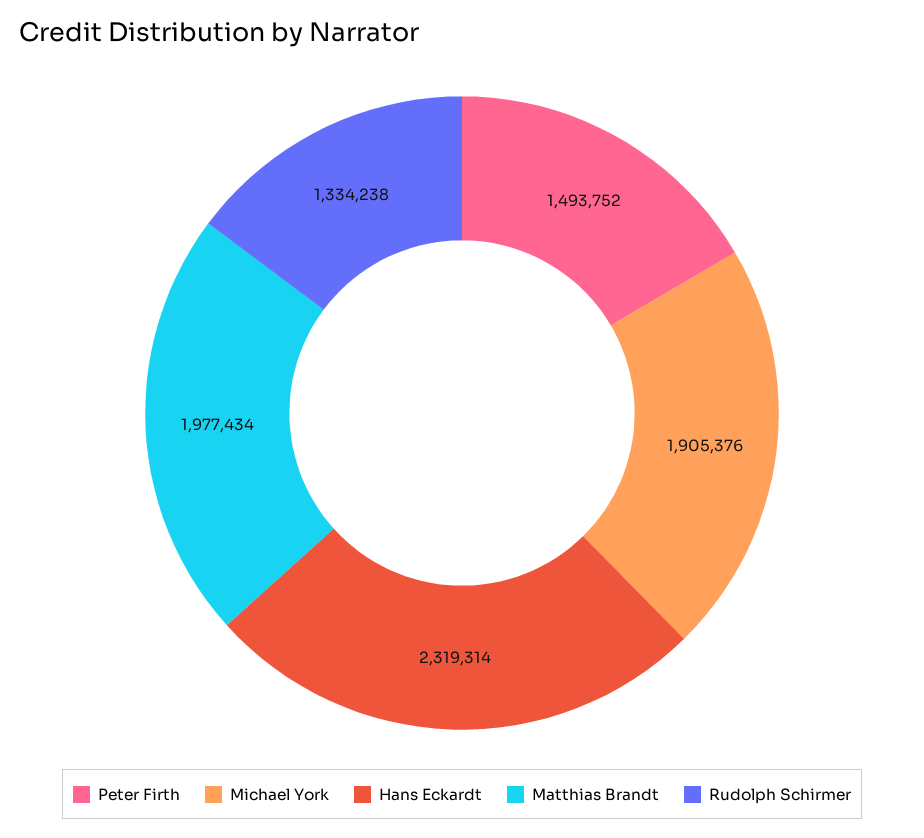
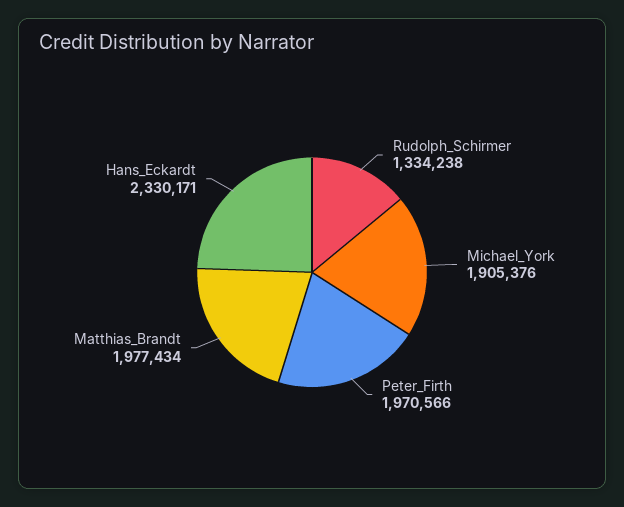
Peter Firth: 1493752 -> 1970566
Hans Eckardt: 2319314 -> 2330171

